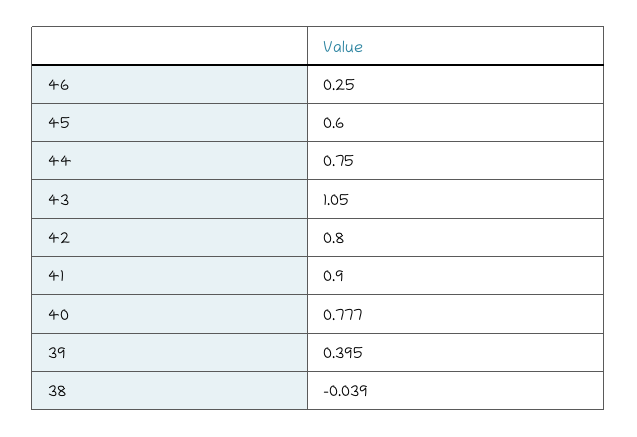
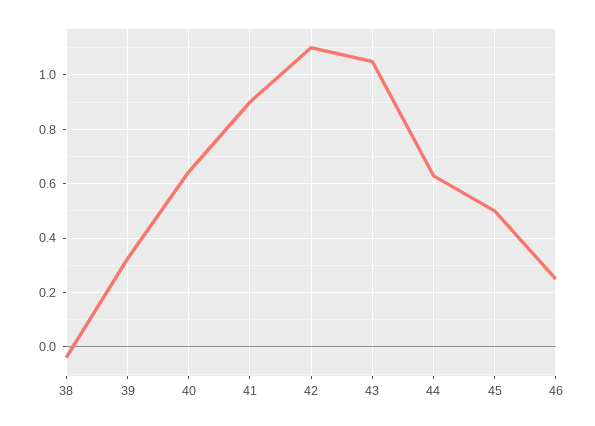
45: 0.6 -> 0.5
44: 0.75 -> 0.625
42: 0.8 -> 1.1
40: 0.777 -> 0.65
39: 0.395 -> 0.325

